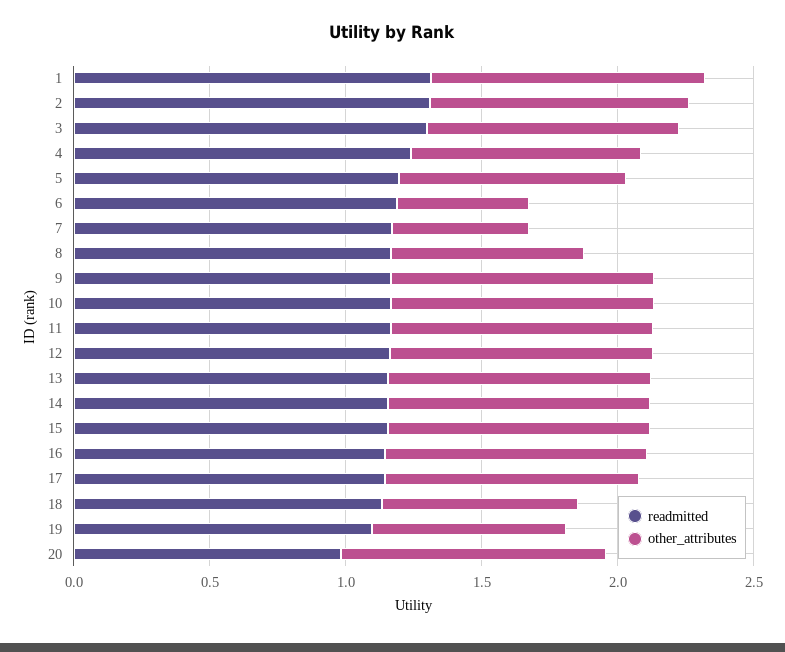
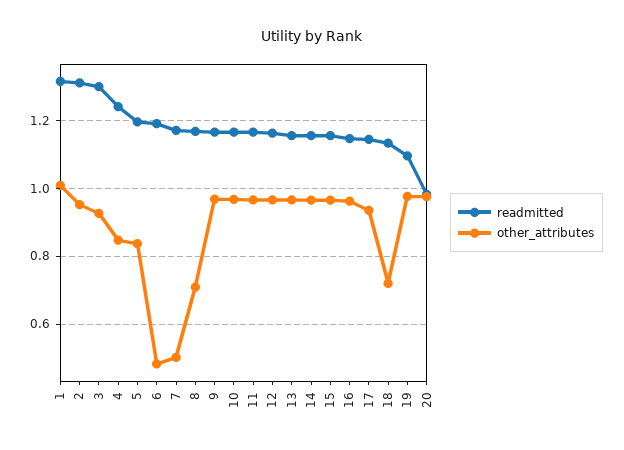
other_attributes, 19: 0.7 -> 0.98

